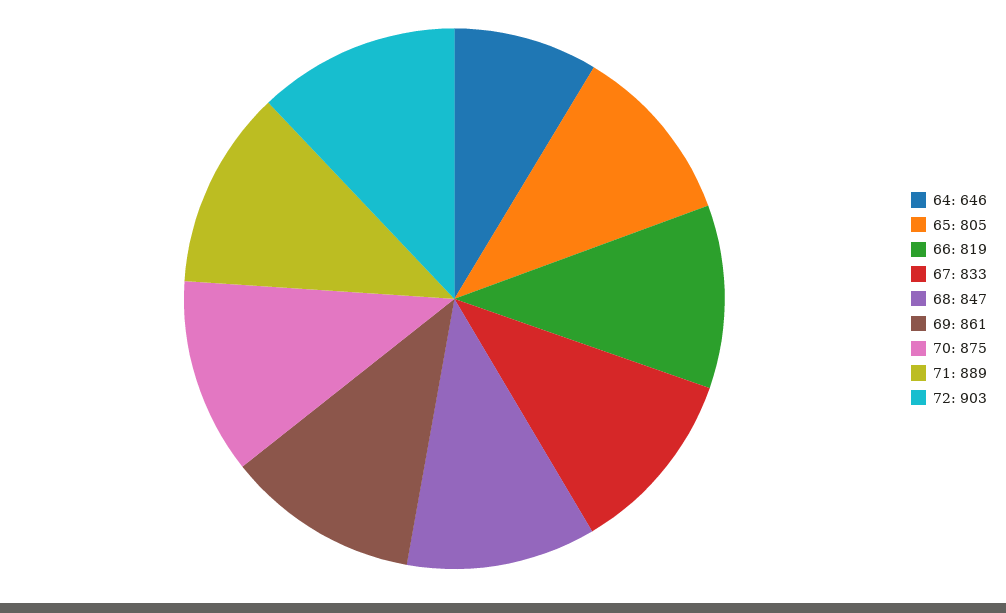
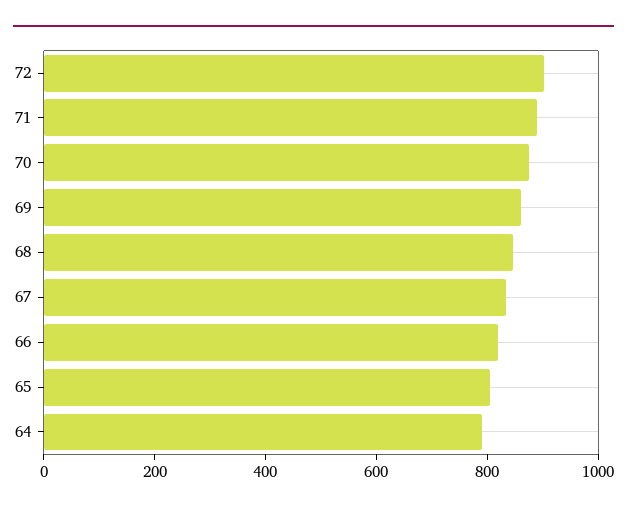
64: 646 -> 800

